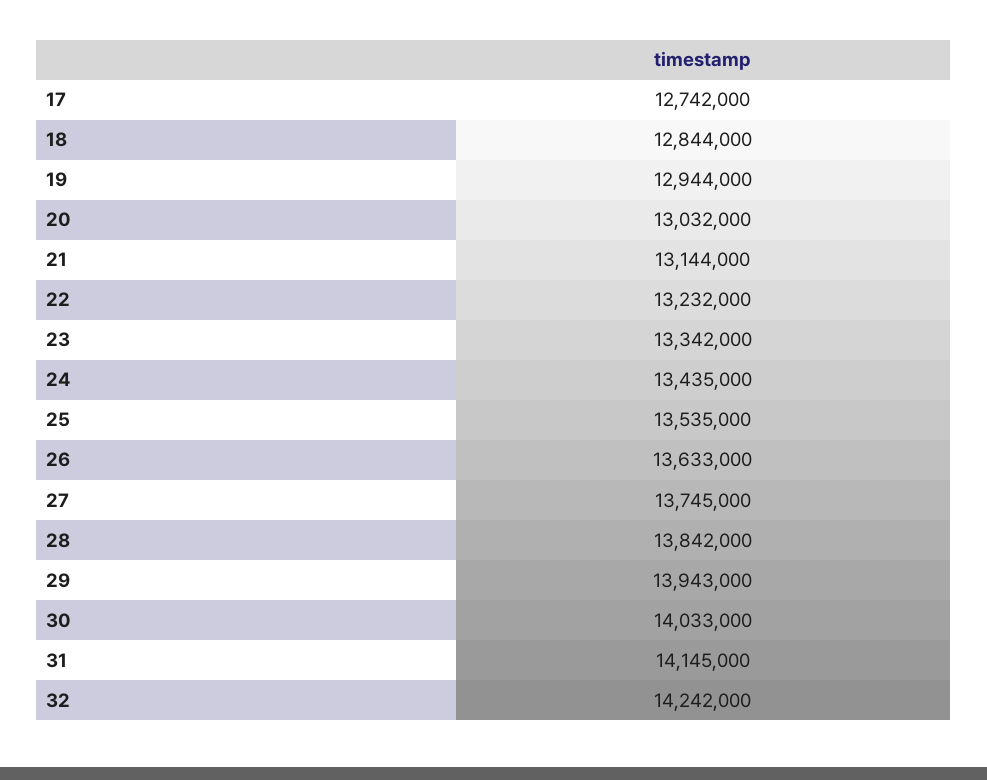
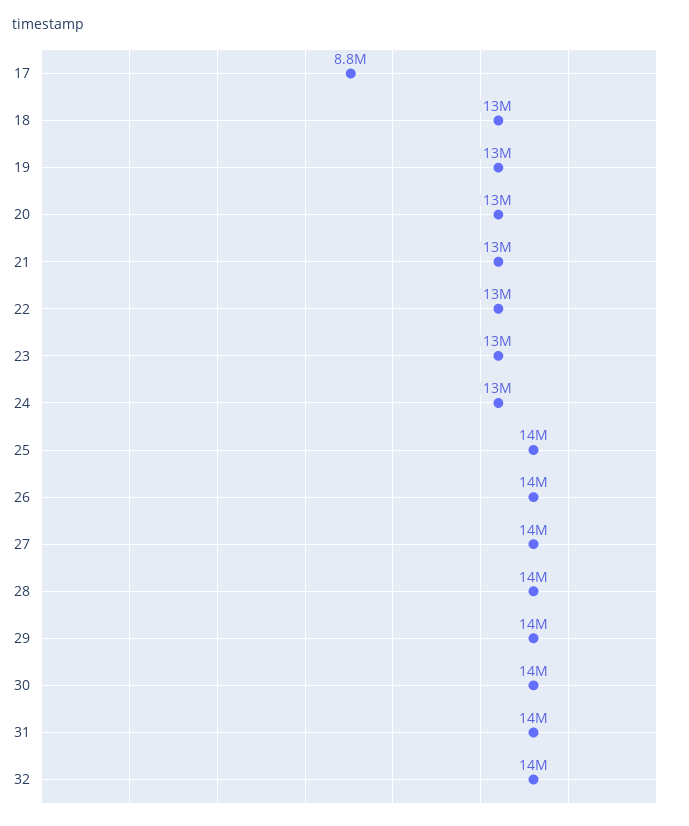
17: 12742000 -> 8800000

